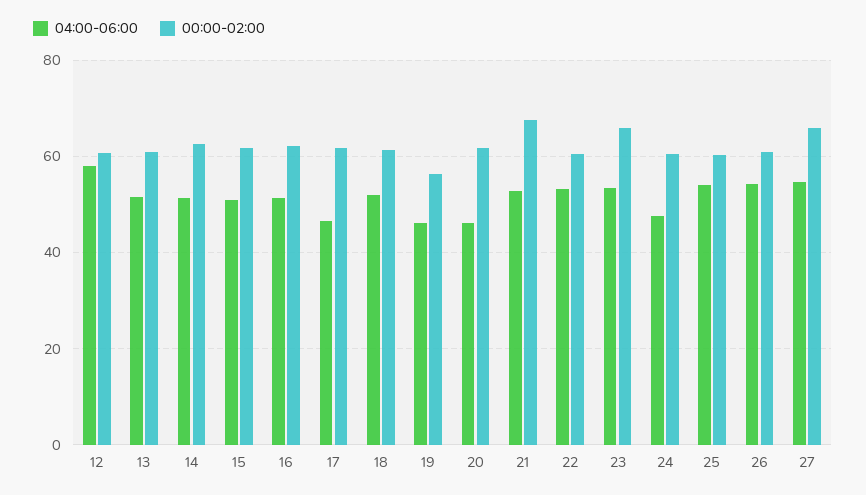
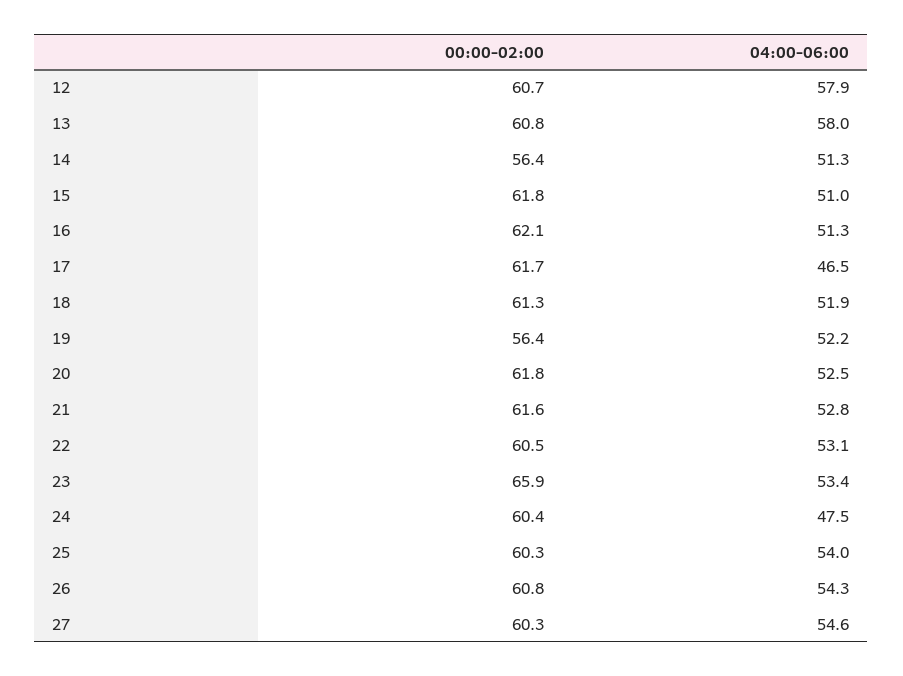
04:00-06:00, 13: 52 -> 58
00:00-02:00, 14: 62 -> 56.4
04:00-06:00, 19: 46 -> 52.2
04:00-06:00, 20: 46 -> 52.5
00:00-02:00, 21: 68 -> 61.6
00:00-02:00, 27: 66 -> 60.3

